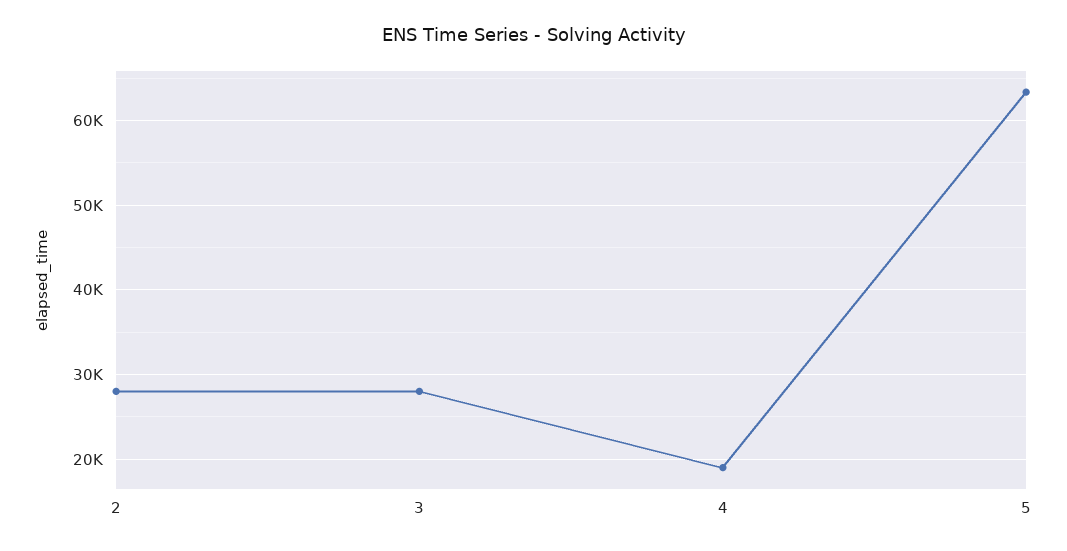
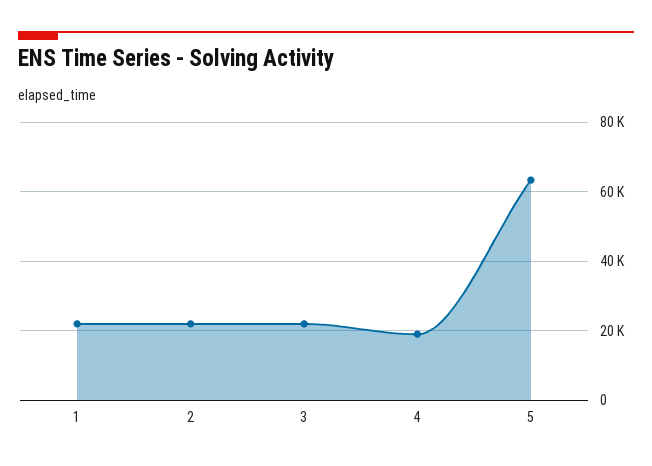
2: 28000 -> 22000
3: 28000 -> 22000
1: none -> 22000

